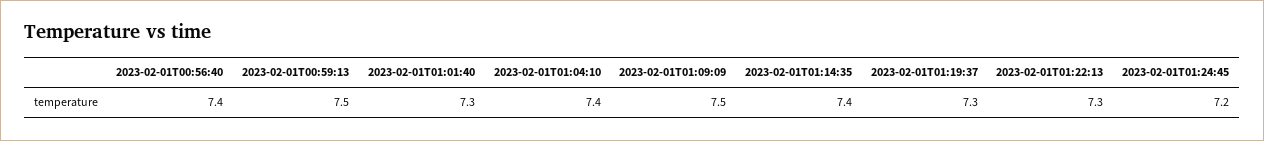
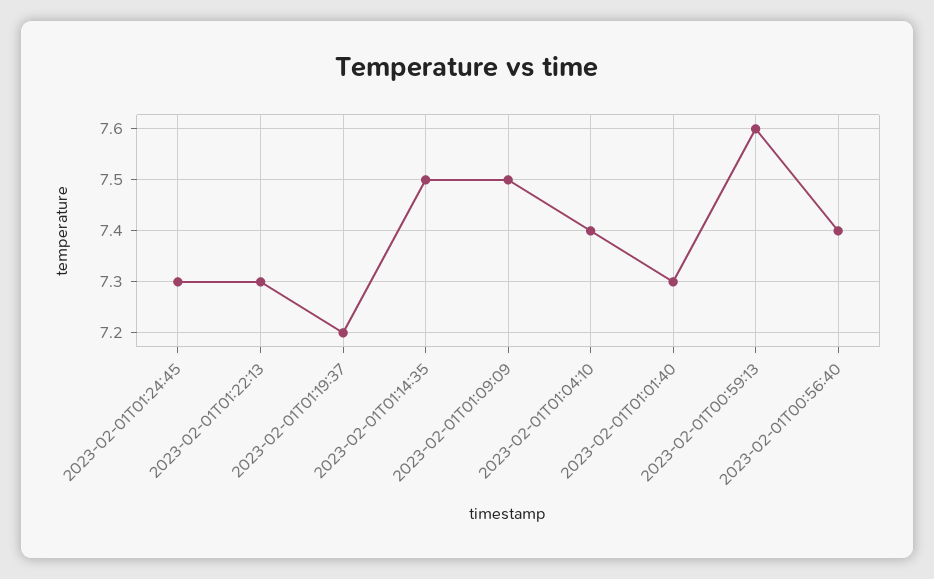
2023-02-01T00:59:13: 7.5 -> 7.6
2023-02-01T01:14:35: 7.4 -> 7.5
2023-02-01T01:19:37: 7.3 -> 7.2
2023-02-01T01:24:45: 7.2 -> 7.3

